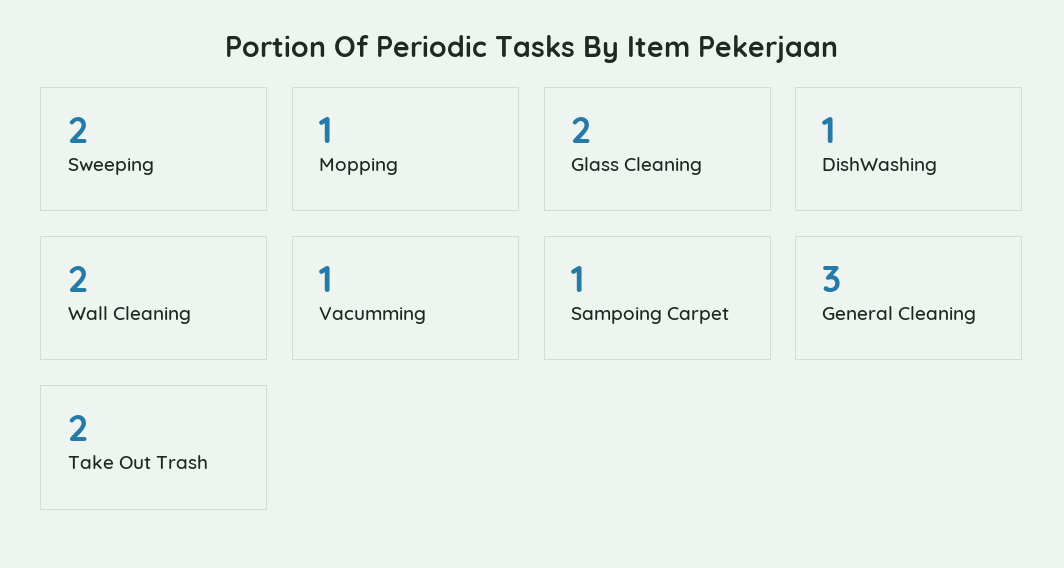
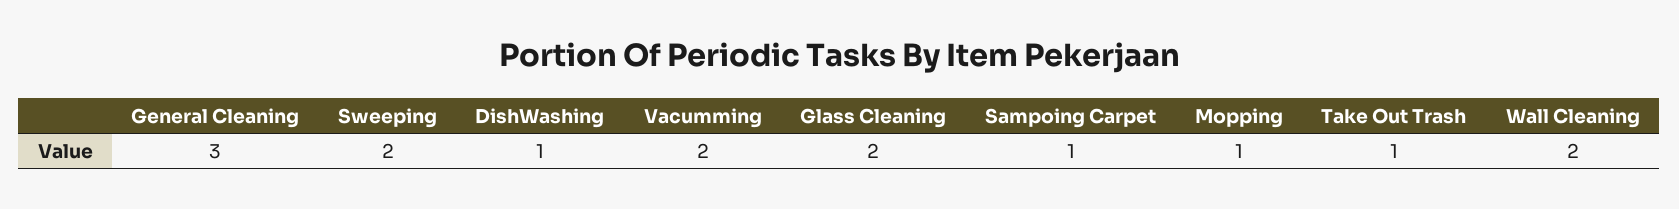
Vacumming: 1 -> 2
Take Out Trash: 2 -> 1

